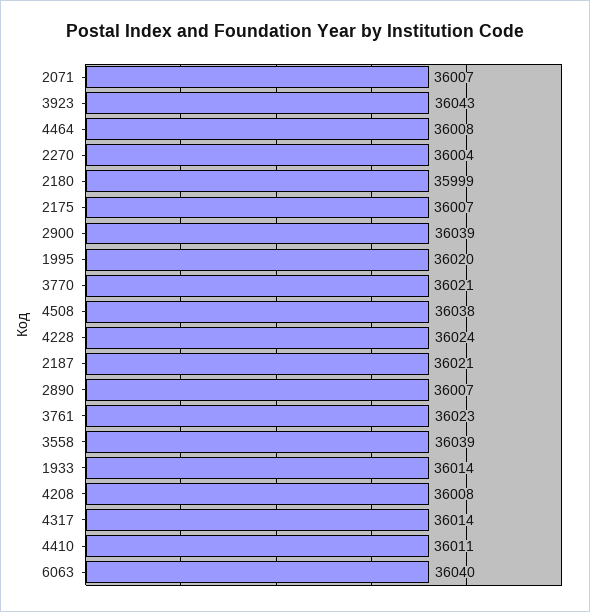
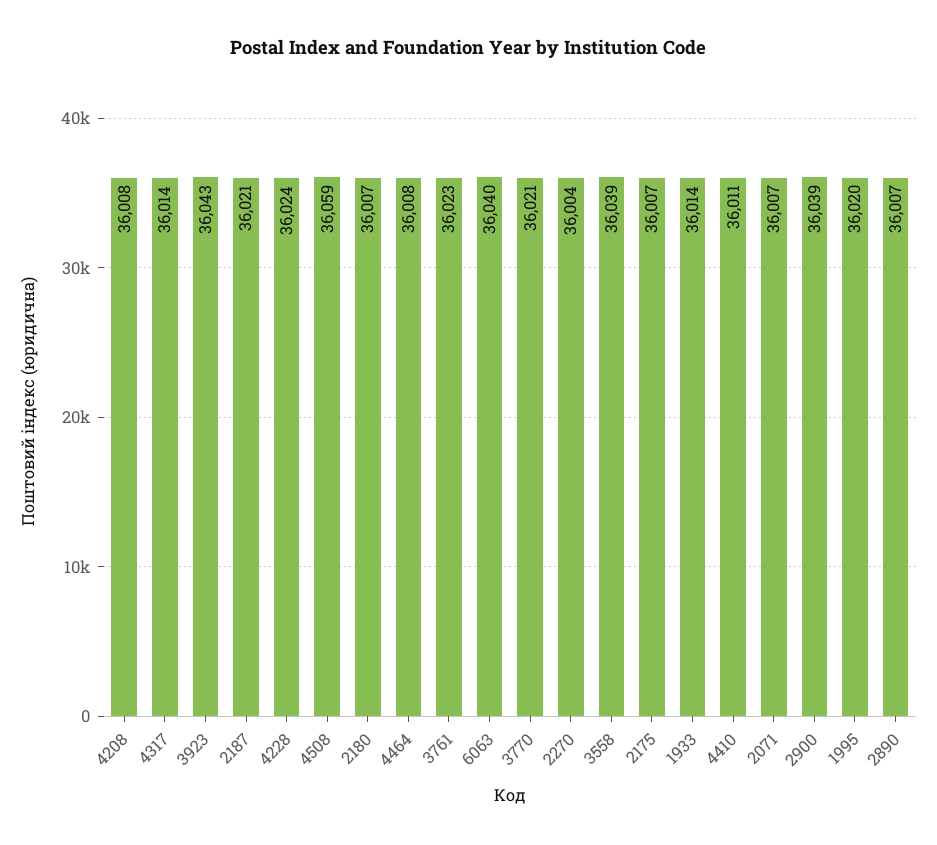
2180: 35999 -> 36007
4508: 36038 -> 36059

